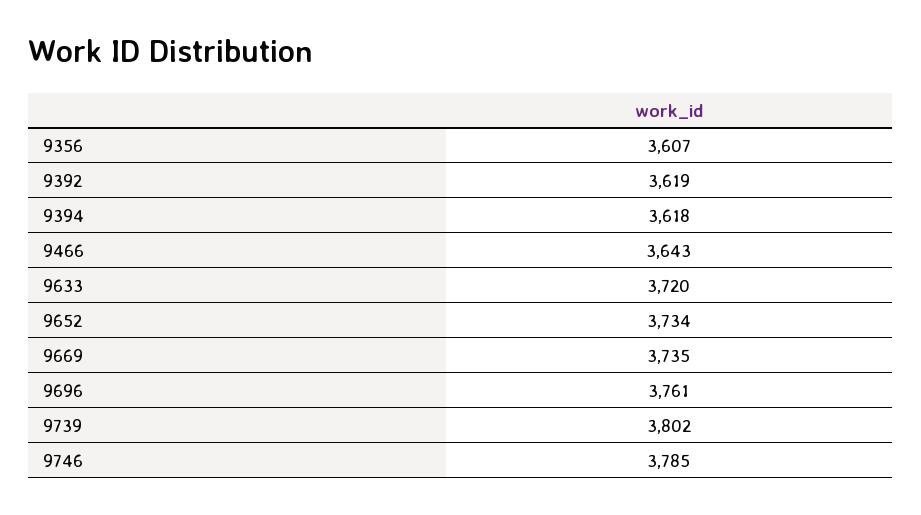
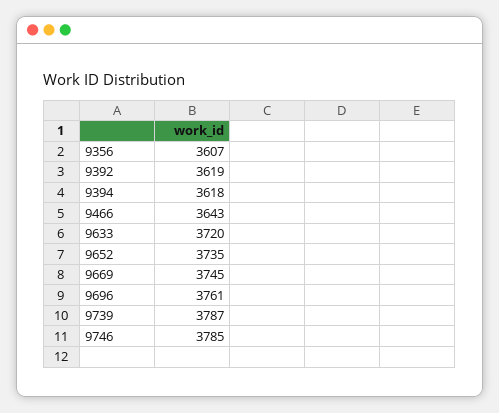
9652: 3734 -> 3735
9669: 3735 -> 3745
9739: 3802 -> 3787

